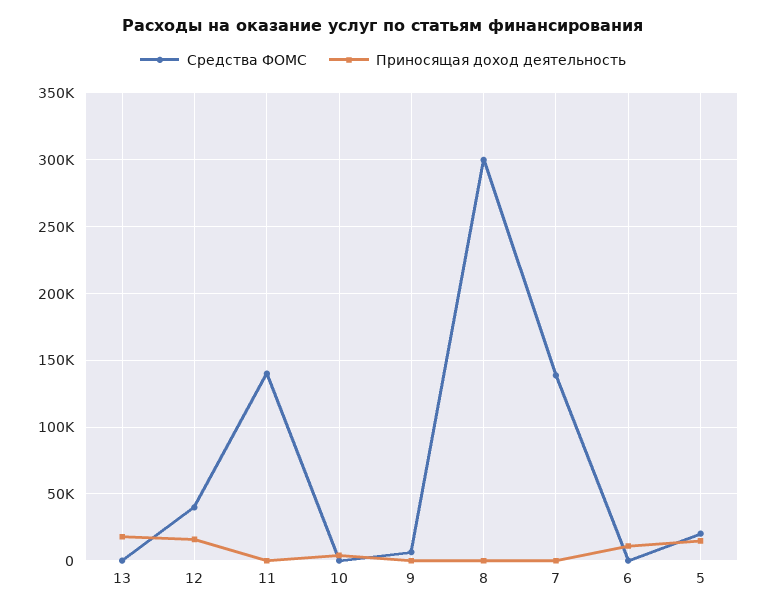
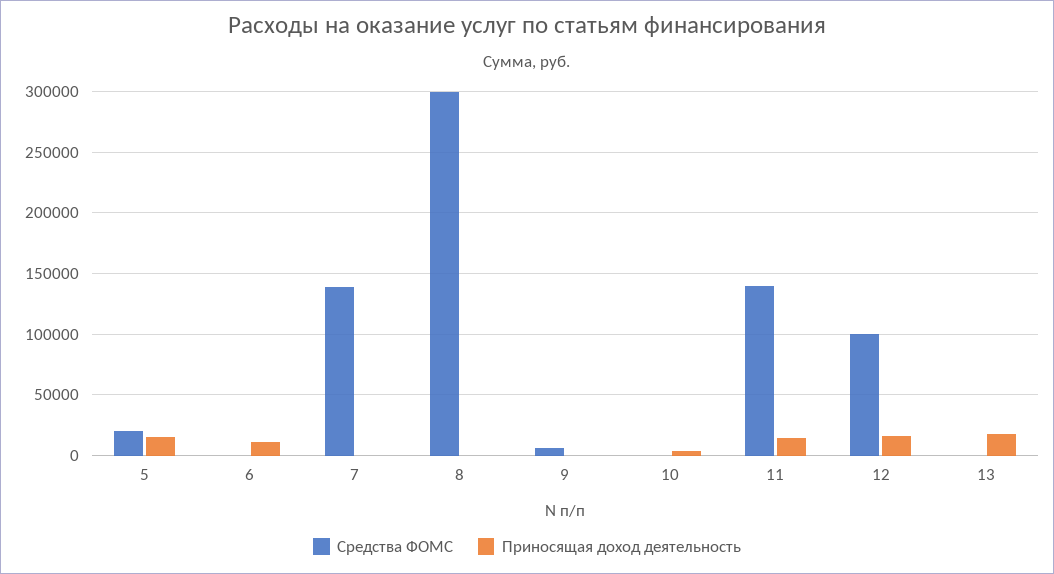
Средства ФОМС, 12: 40000 -> 100000
Приносящая доход деятельность, 11: 0 -> 15000

